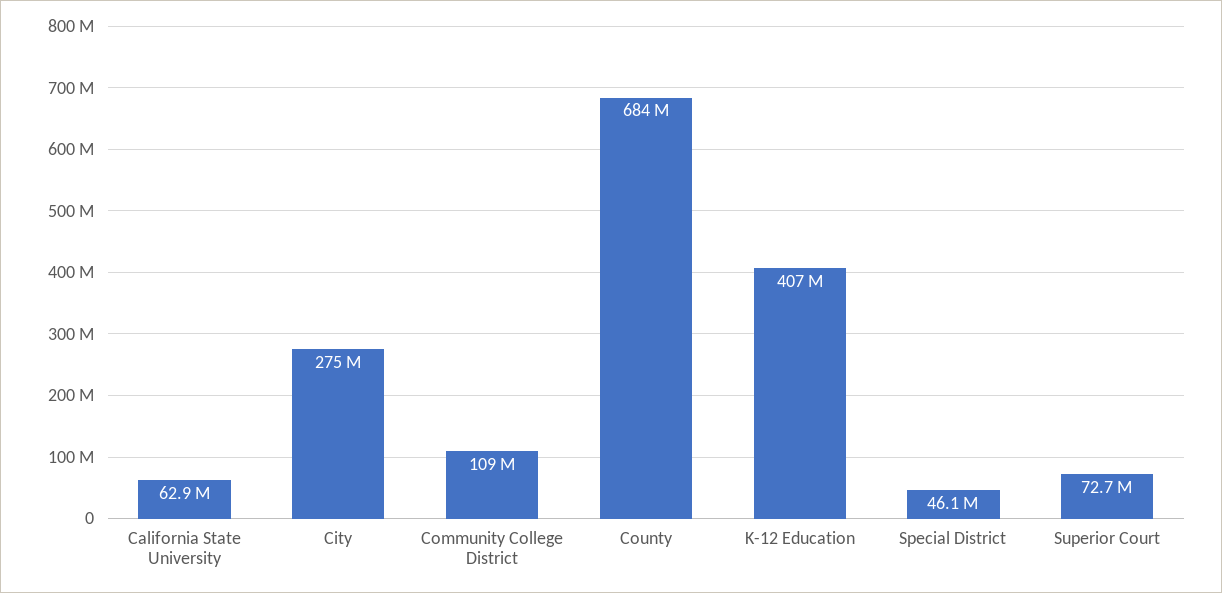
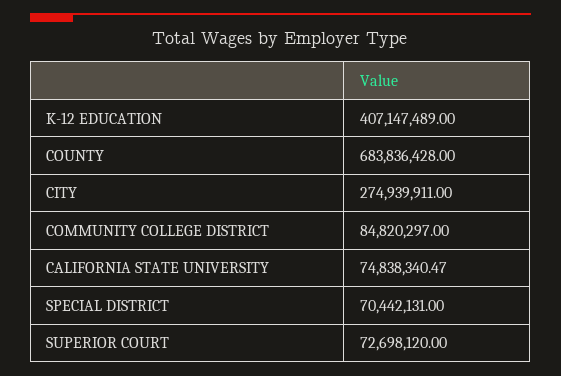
California State University: 62900000 -> 74838340.47
Community College District: 109000000 -> 84820297
Special District: 46100000 -> 70442131

